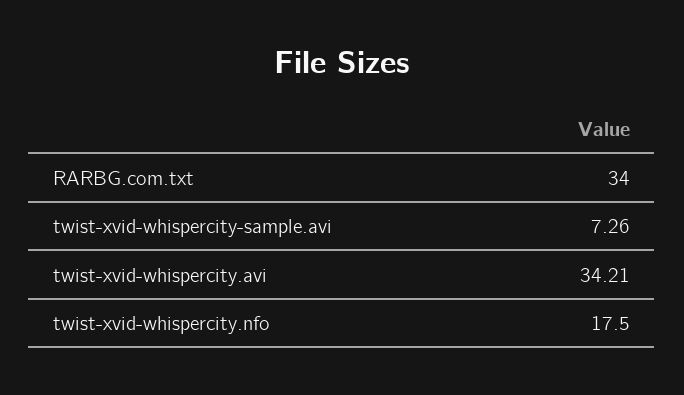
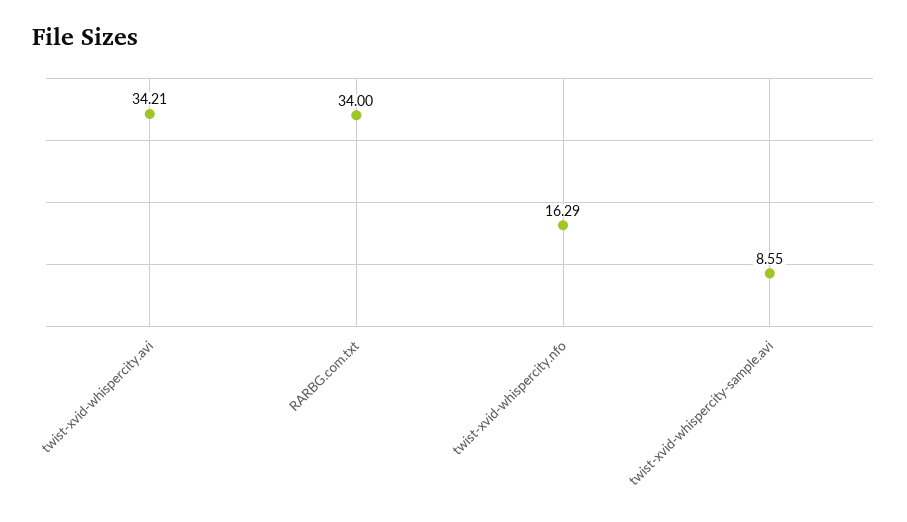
twist-xvid-whispercity-sample.avi: 7.26 -> 8.55
twist-xvid-whispercity.nfo: 17.5 -> 16.29

